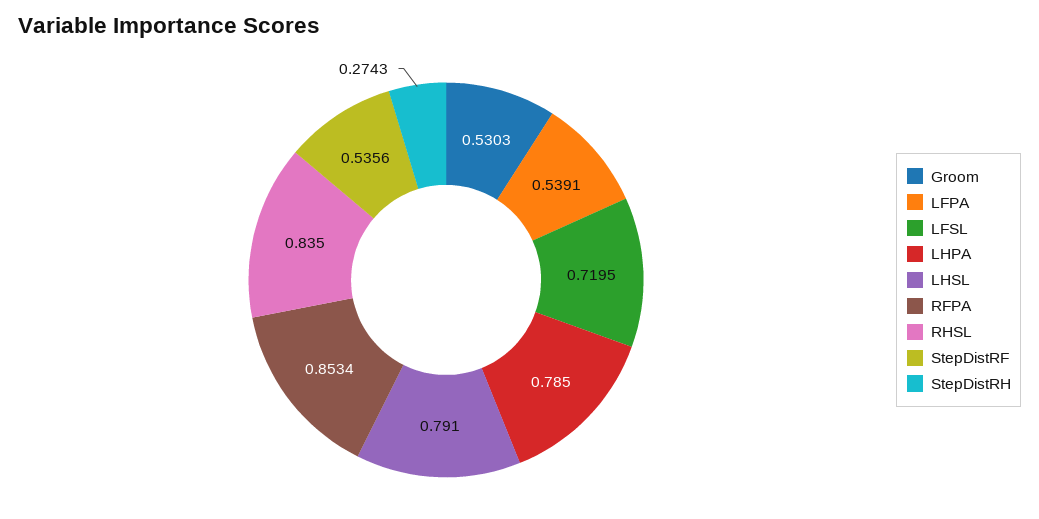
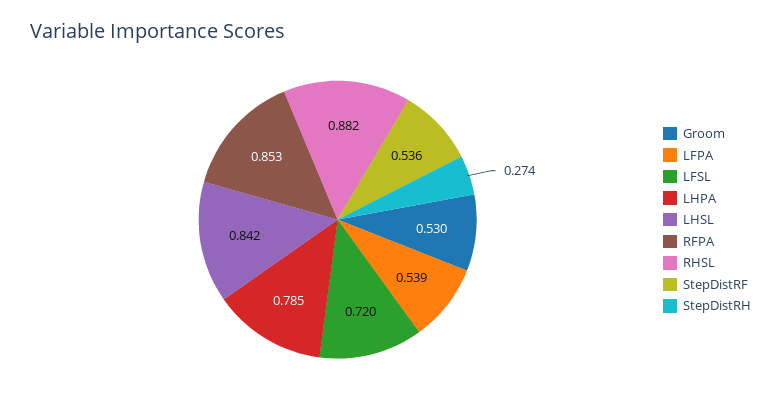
LHSL: 0.791 -> 0.842
RHSL: 0.835 -> 0.882

